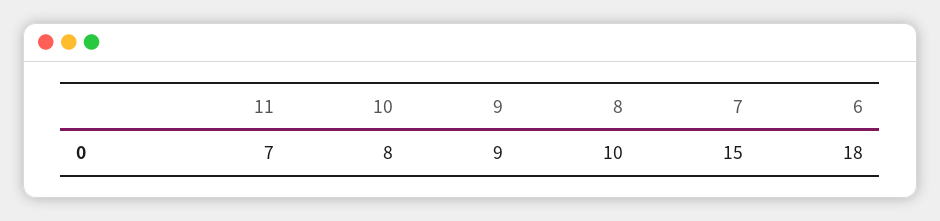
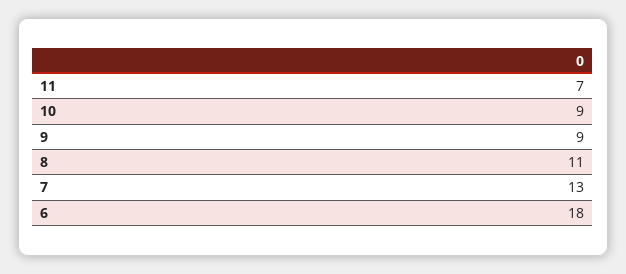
10: 8 -> 9
8: 10 -> 11
7: 15 -> 13

